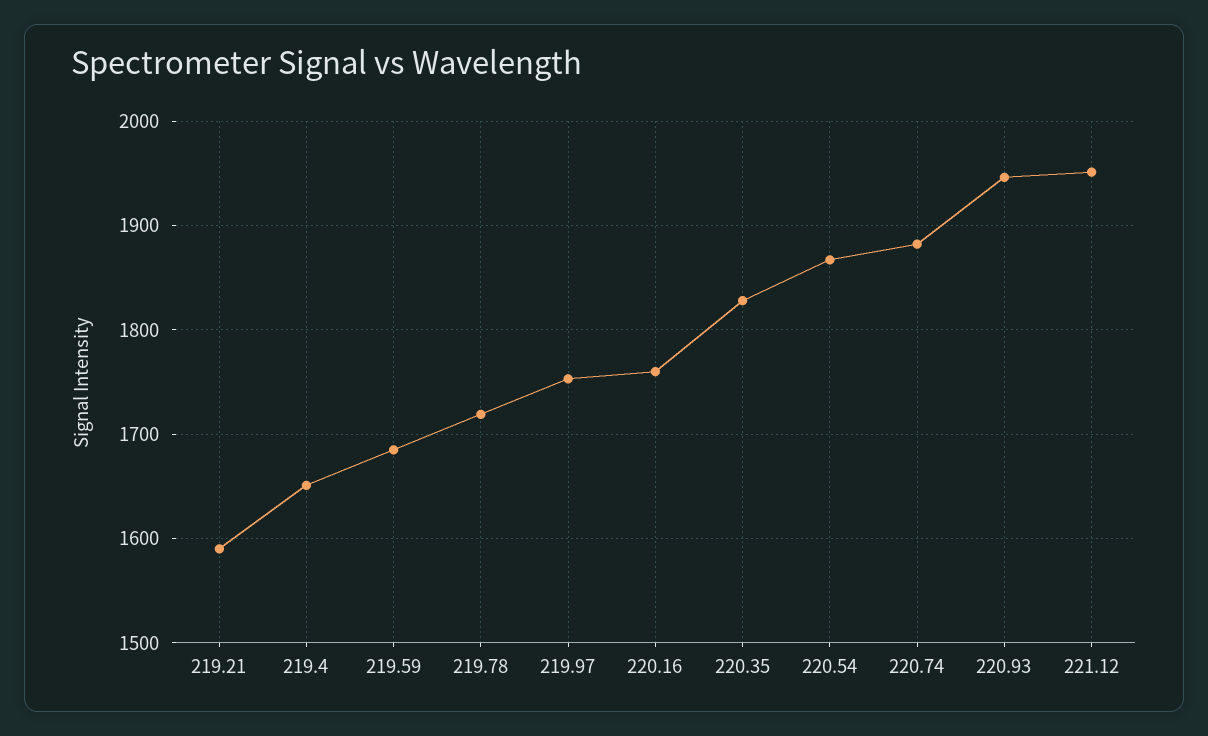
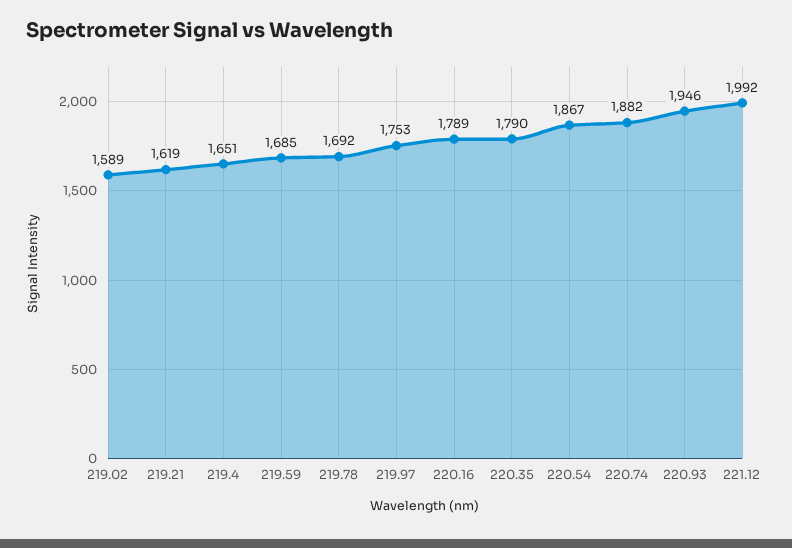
219.21: 1590 -> 1619
219.78: 1720 -> 1692
220.16: 1760 -> 1789
220.35: 1830 -> 1790
221.12: 1950 -> 1992
219.02: none -> 1589

